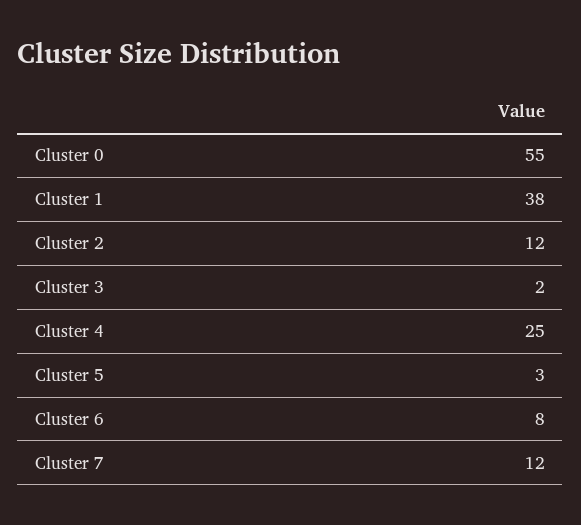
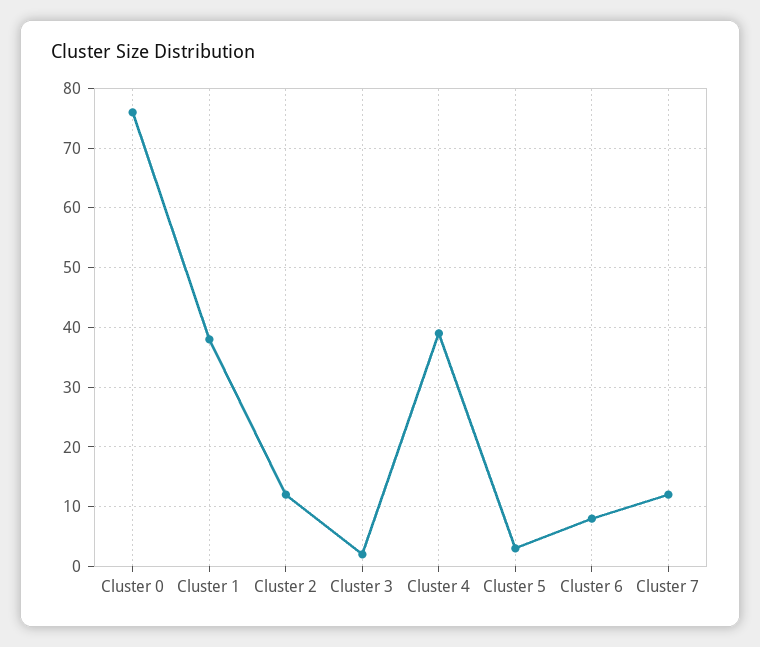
Cluster 0: 55 -> 75
Cluster 4: 25 -> 40

